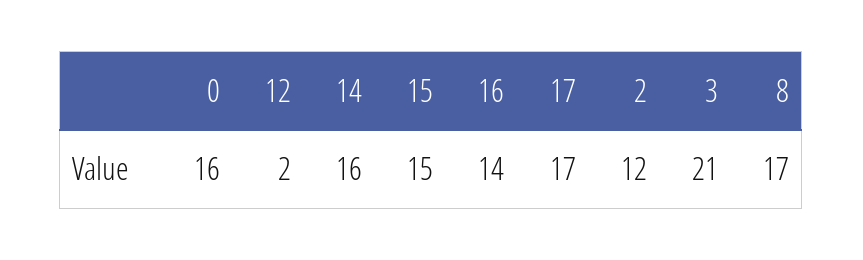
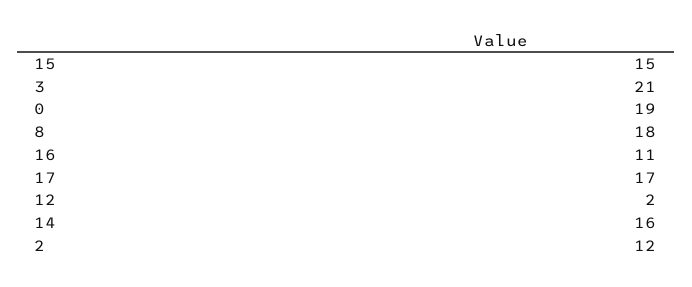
0: 16 -> 19
16: 14 -> 11
8: 17 -> 18

